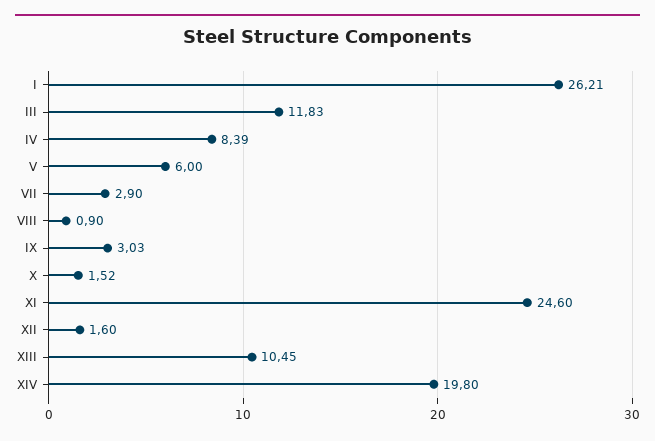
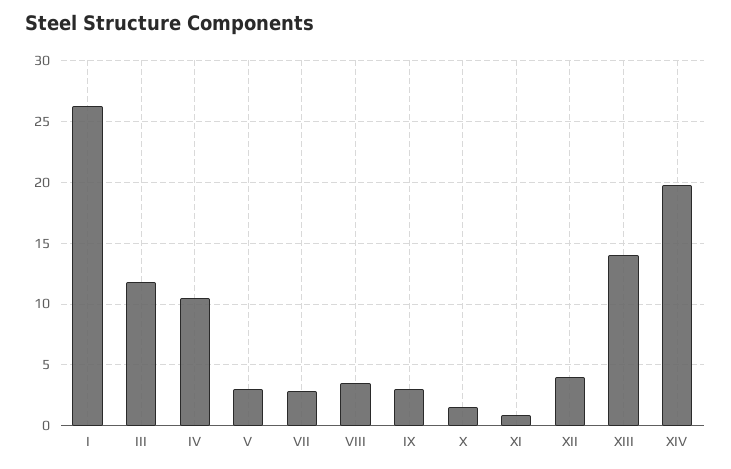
IV: 8.39 -> 10.5
V: 6 -> 3
VIII: 0.9 -> 3.5
XI: 24.6 -> 1
XII: 1.6 -> 4
XIII: 10.45 -> 14

